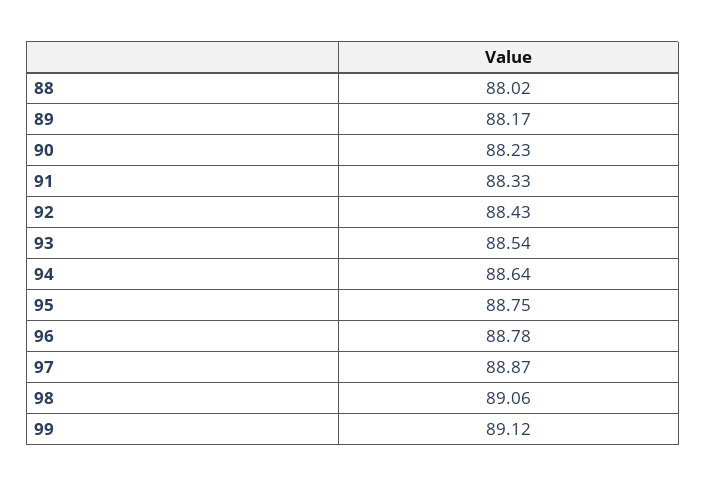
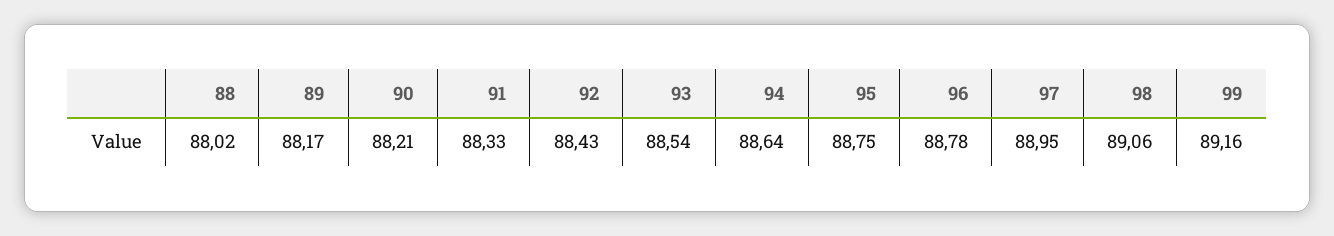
90: 88.23 -> 88.21
97: 88.87 -> 88.95
99: 89.12 -> 89.16

